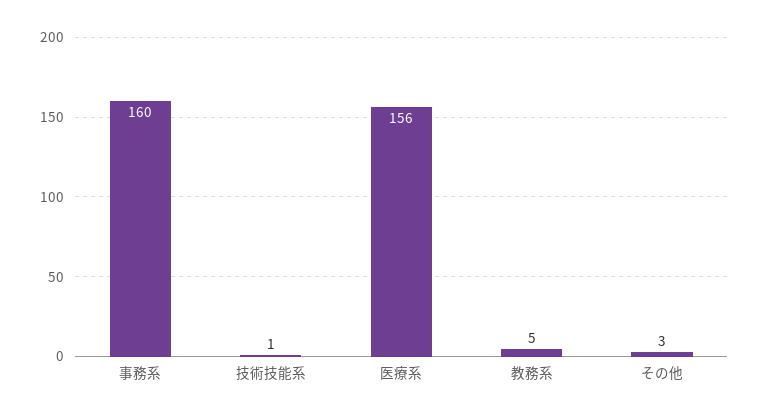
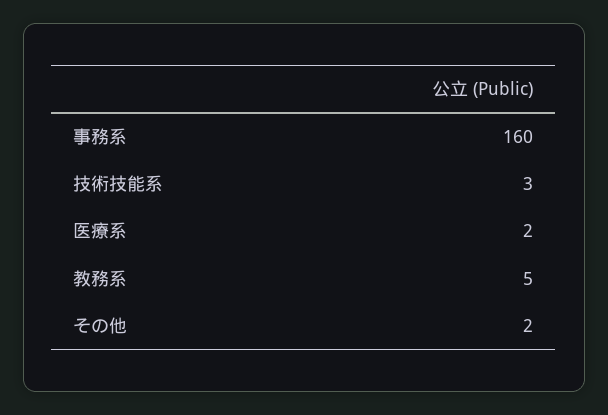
技術技能系: 1 -> 3
医療系: 156 -> 2
その他: 3 -> 2

